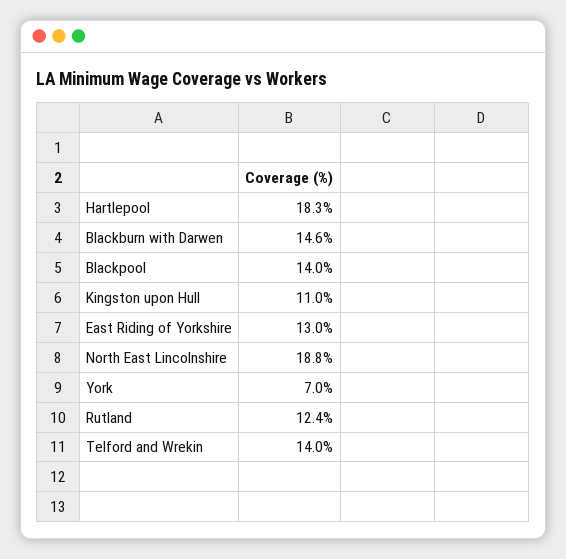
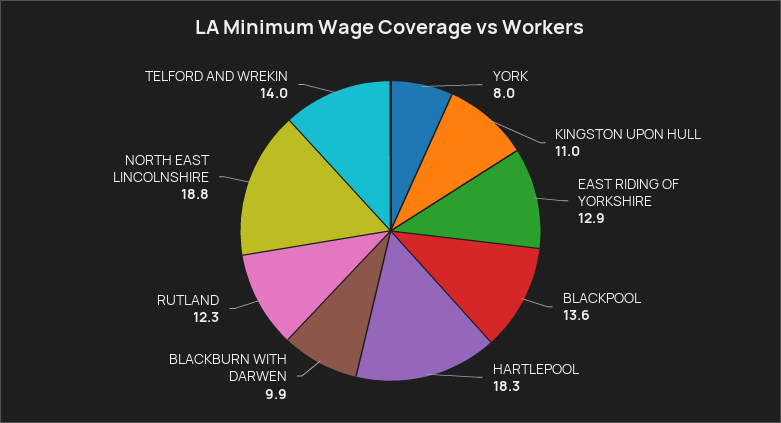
Blackburn with Darwen: 14.6 -> 9.9
Blackpool: 14 -> 13.6
East Riding of Yorkshire: 13 -> 12.9
York: 7 -> 8
Rutland: 12.4 -> 12.3

